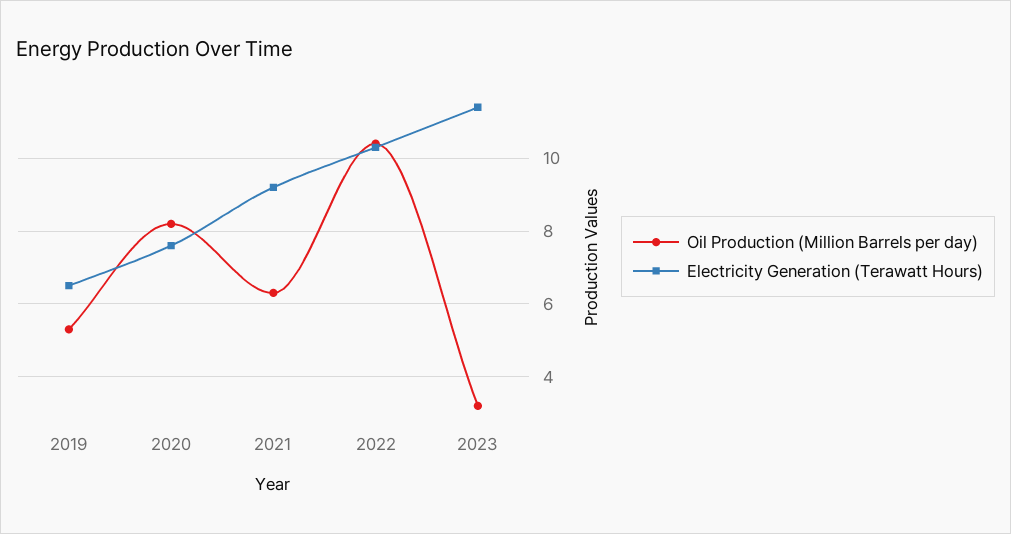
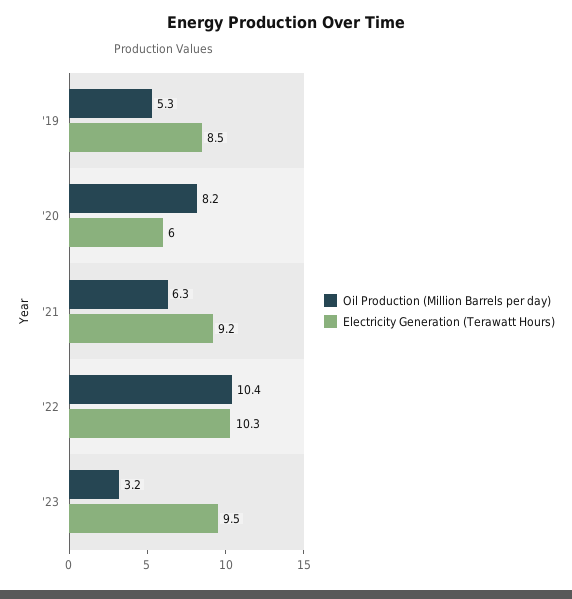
Electricity Generation (Terawatt Hours), 2019: 6.5 -> 8.5
Electricity Generation (Terawatt Hours), 2020: 7.5 -> 6
Electricity Generation (Terawatt Hours), 2023: 11.5 -> 9.5

